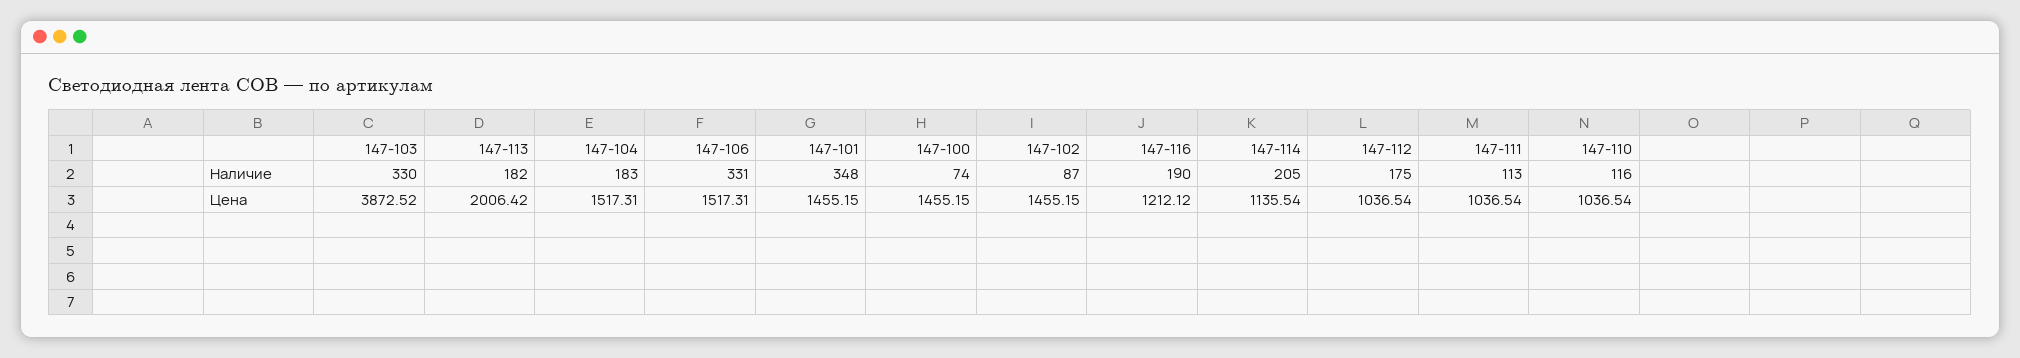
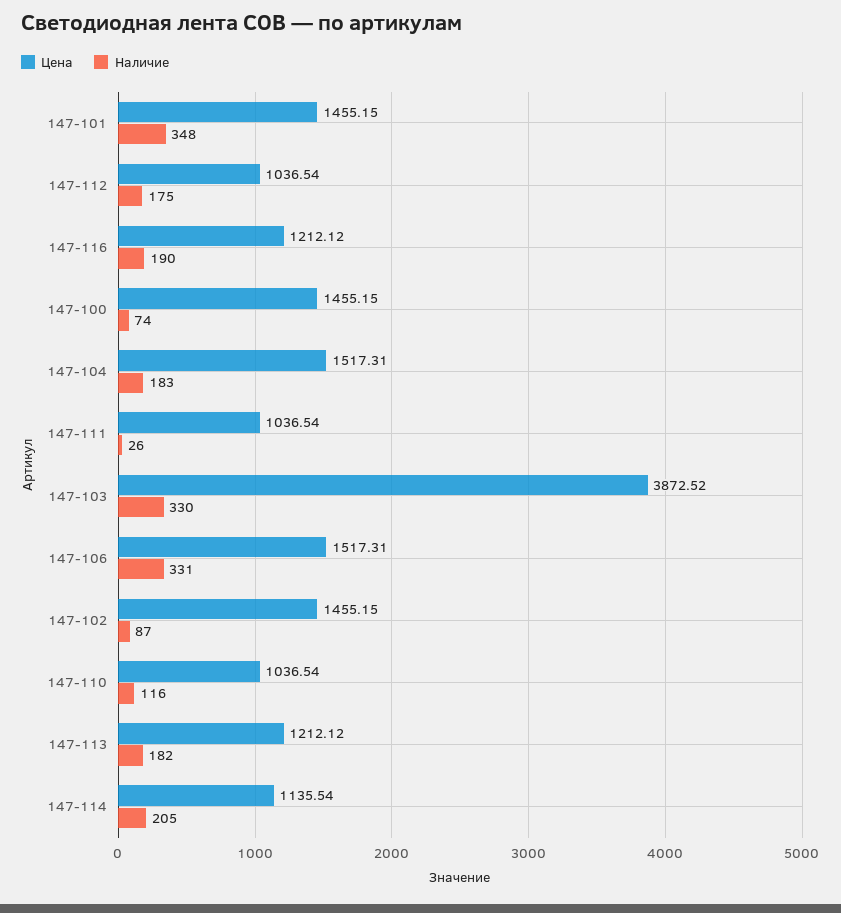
Наличие, 147-111: 113 -> 26
Цена, 147-113: 2006.42 -> 1212.12

